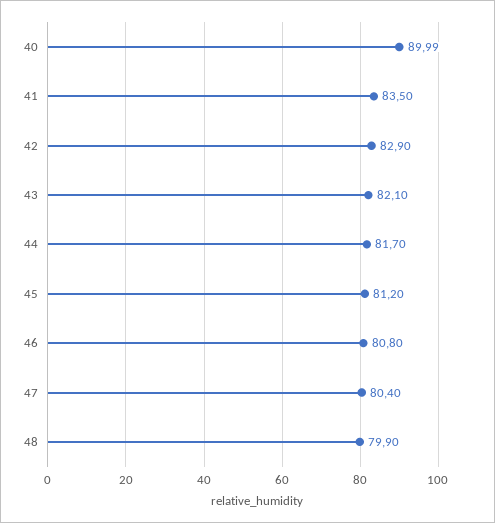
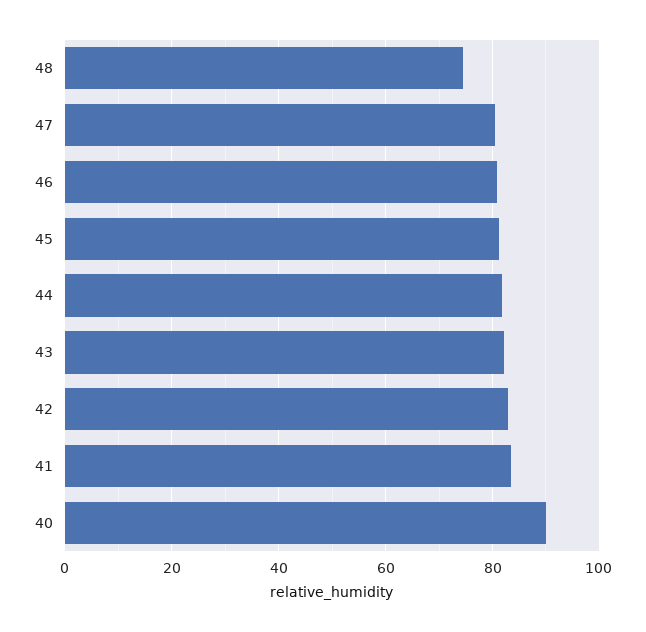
48: 79.9 -> 74

